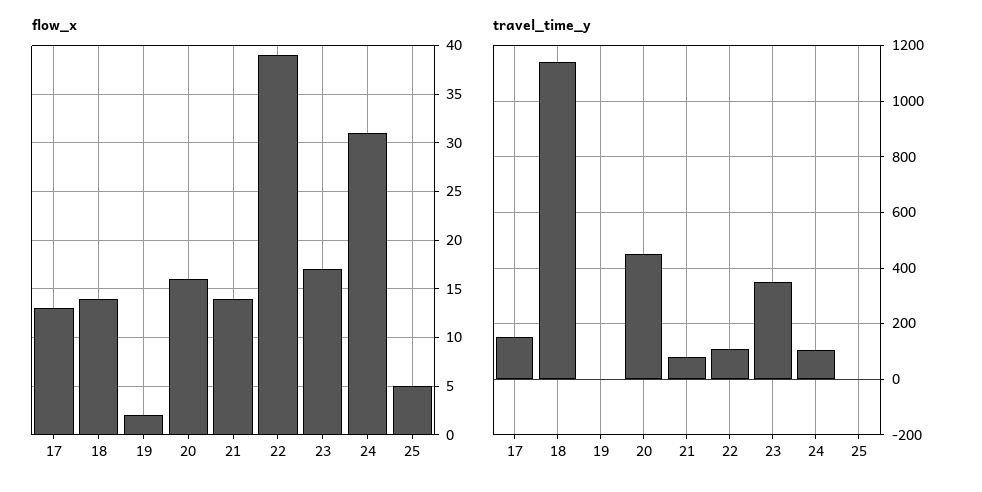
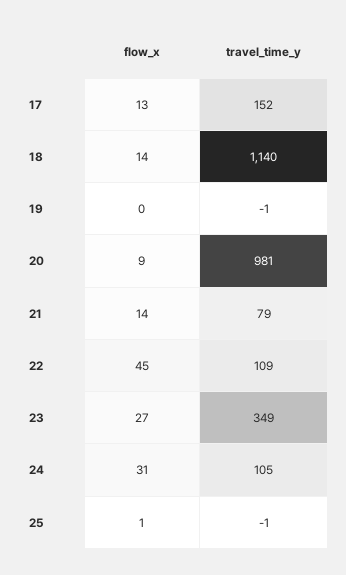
flow_x, 19: 2 -> 0
flow_x, 20: 16 -> 9
flow_x, 22: 39 -> 45
flow_x, 23: 17 -> 27
flow_x, 25: 5 -> 1
travel_time_y, 20: 450 -> 981

